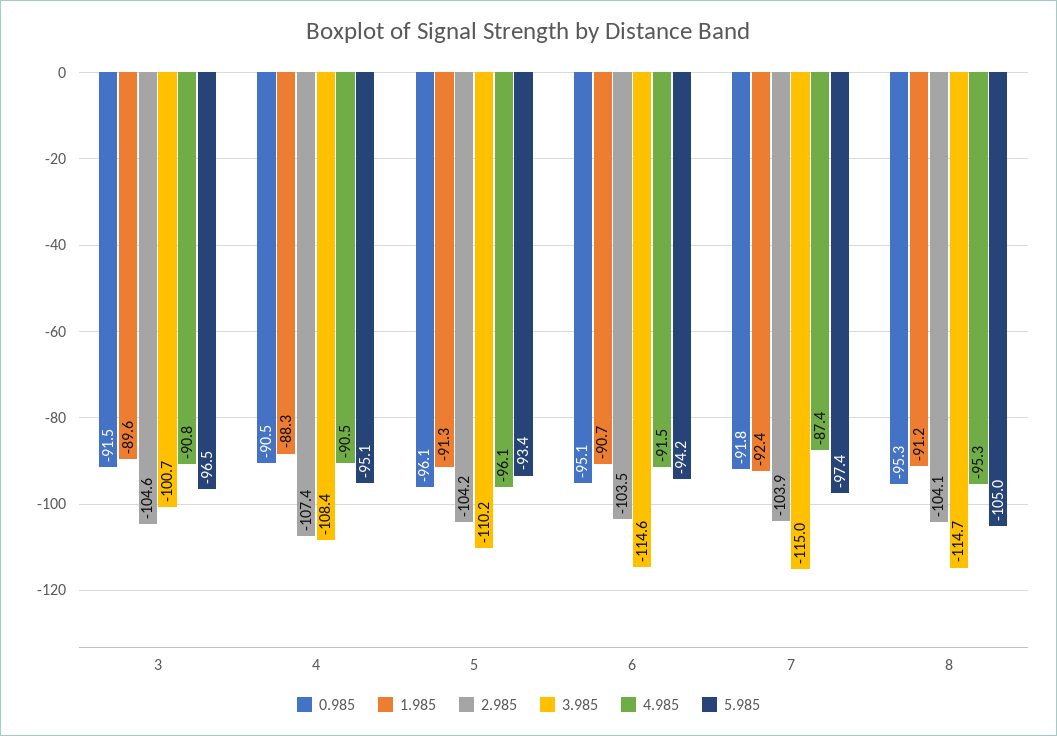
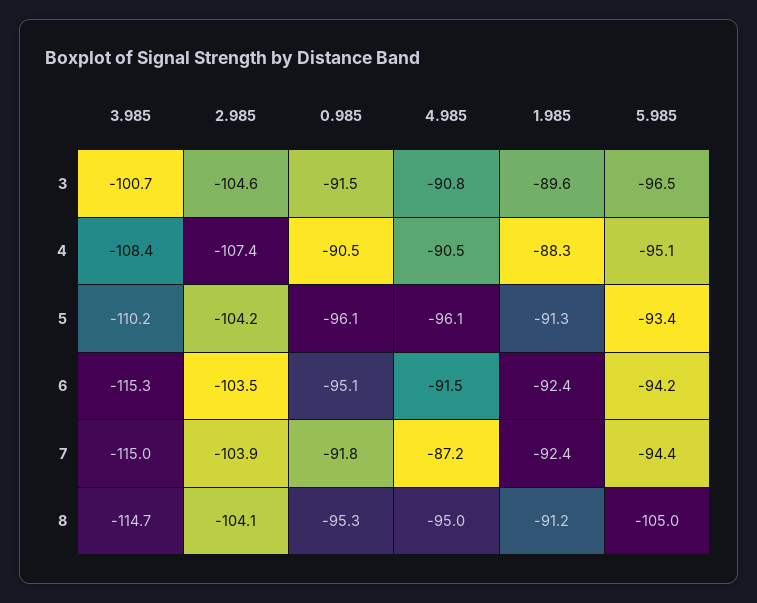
1.985, 6: -90.7 -> -92.4
3.985, 6: -114.6 -> -115.3
4.985, 7: -87.4 -> -87.2
5.985, 7: -97.4 -> -94.4
4.985, 8: -95.3 -> -95

